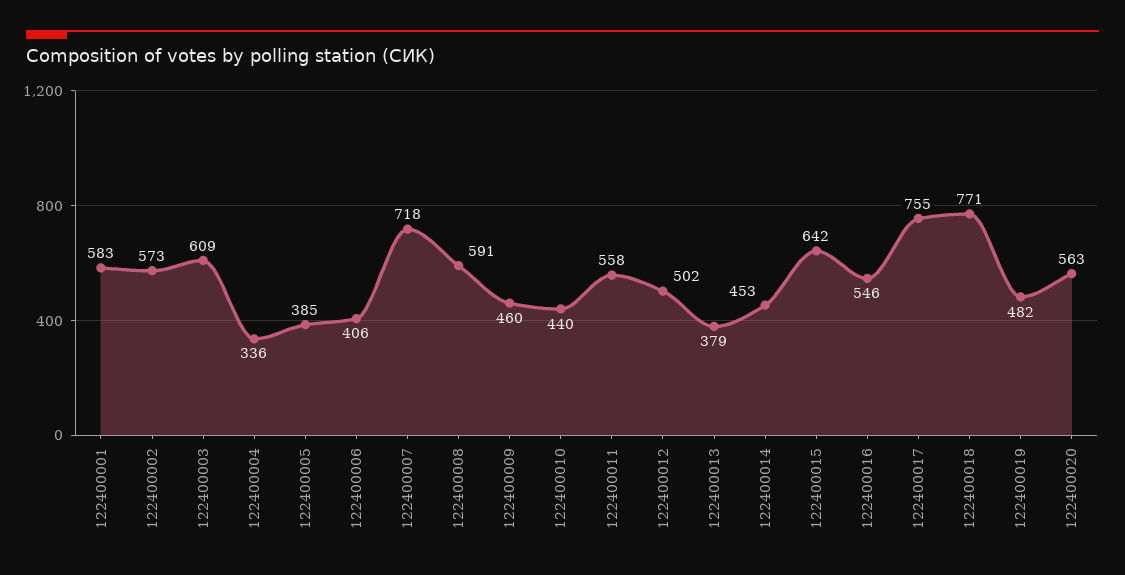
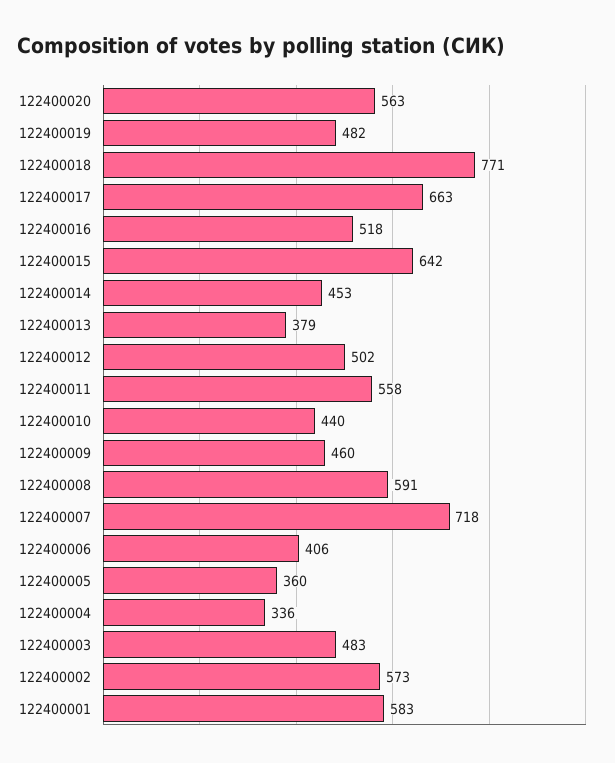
122400003: 609 -> 483
122400005: 385 -> 360
122400016: 546 -> 518
122400017: 755 -> 663

